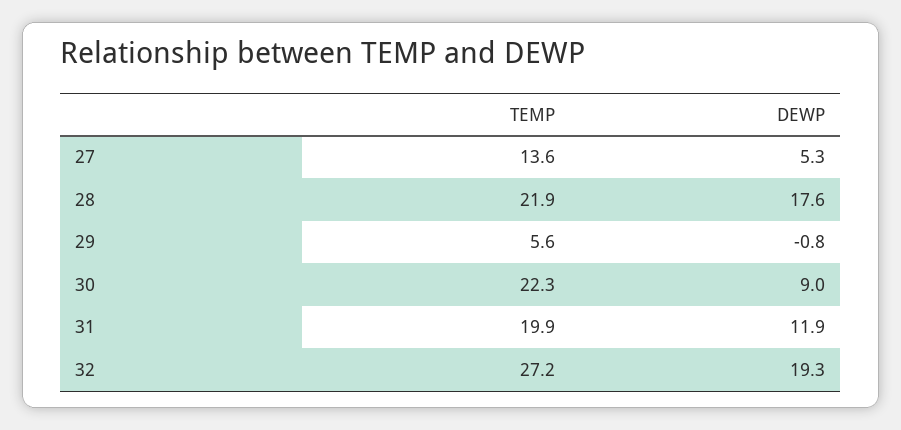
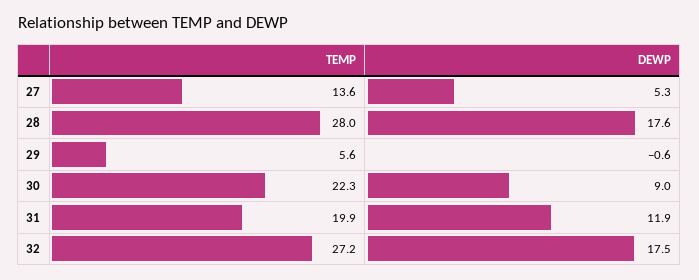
TEMP, 28: 21.9 -> 28
DEWP, 29: -0.8 -> -0.6
DEWP, 32: 19.3 -> 17.5

